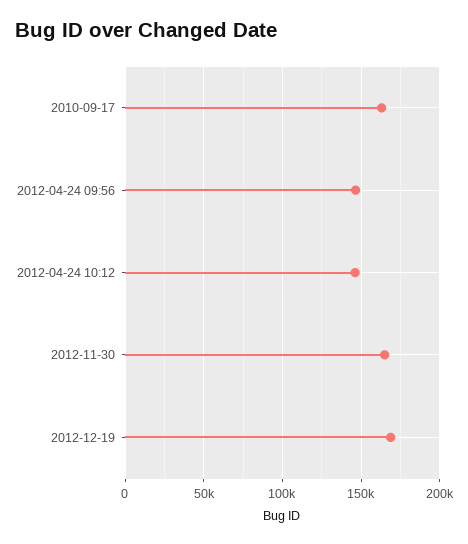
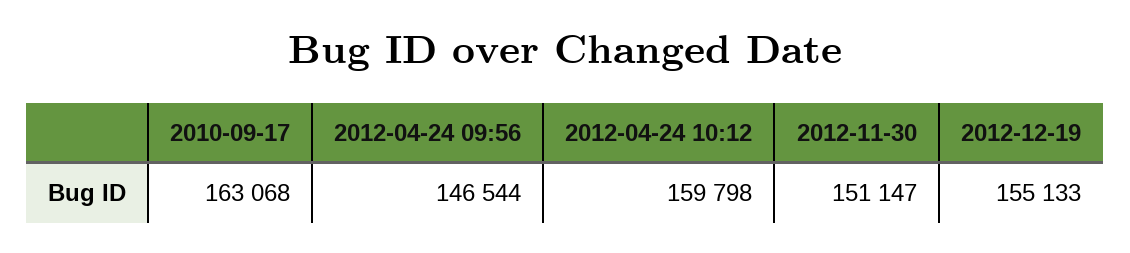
2012-04-24 10:12: 145000 -> 159798
2012-11-30: 165000 -> 151147
2012-12-19: 170000 -> 155133

